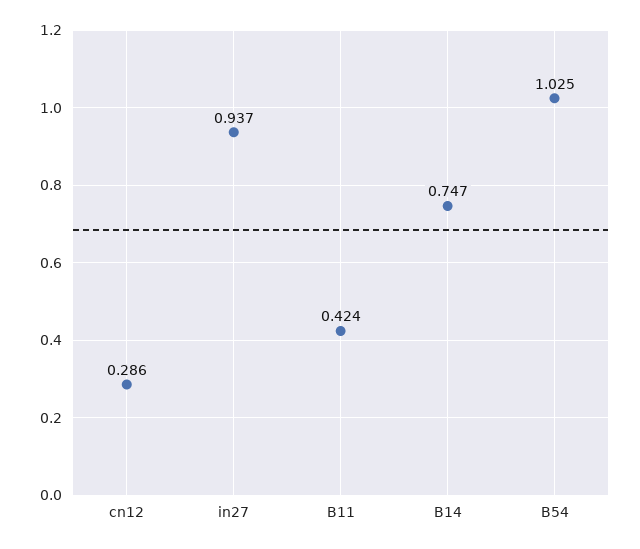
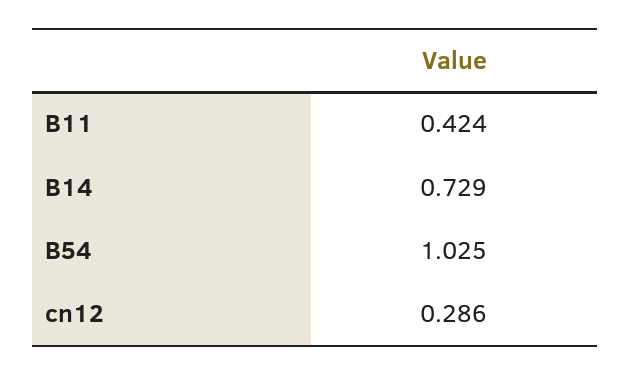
in27: 0.937 -> none
B14: 0.747 -> 0.729

